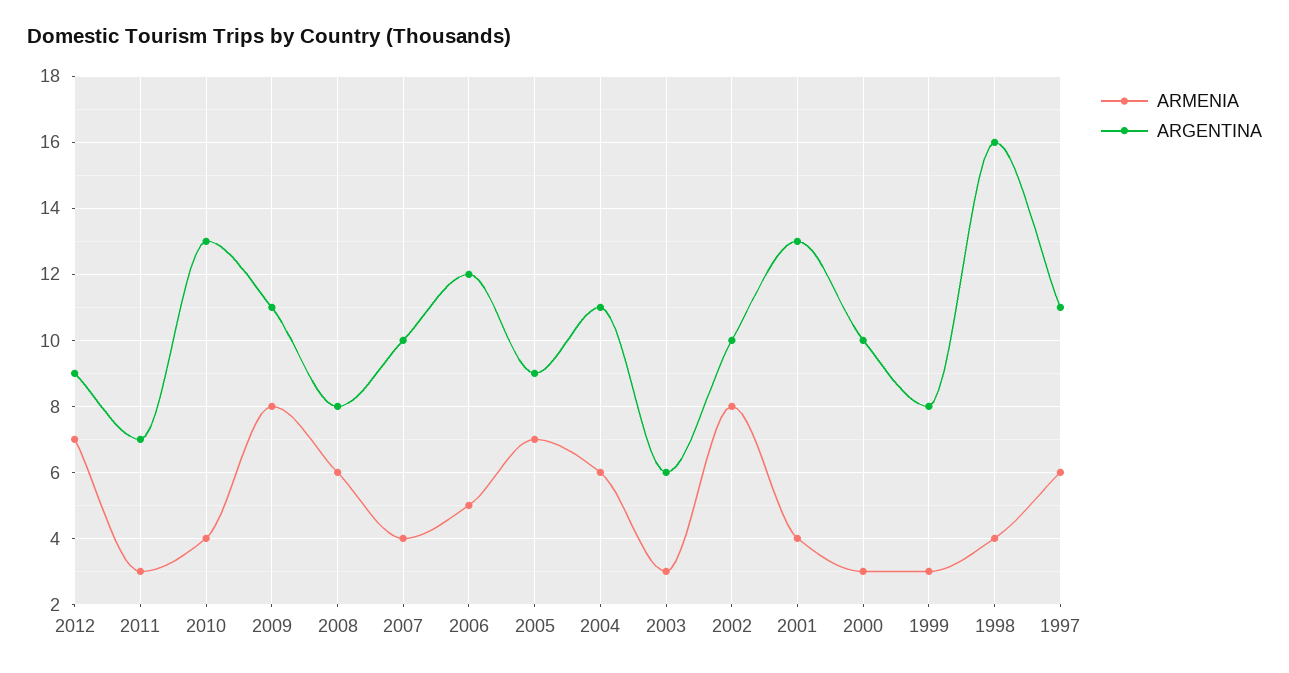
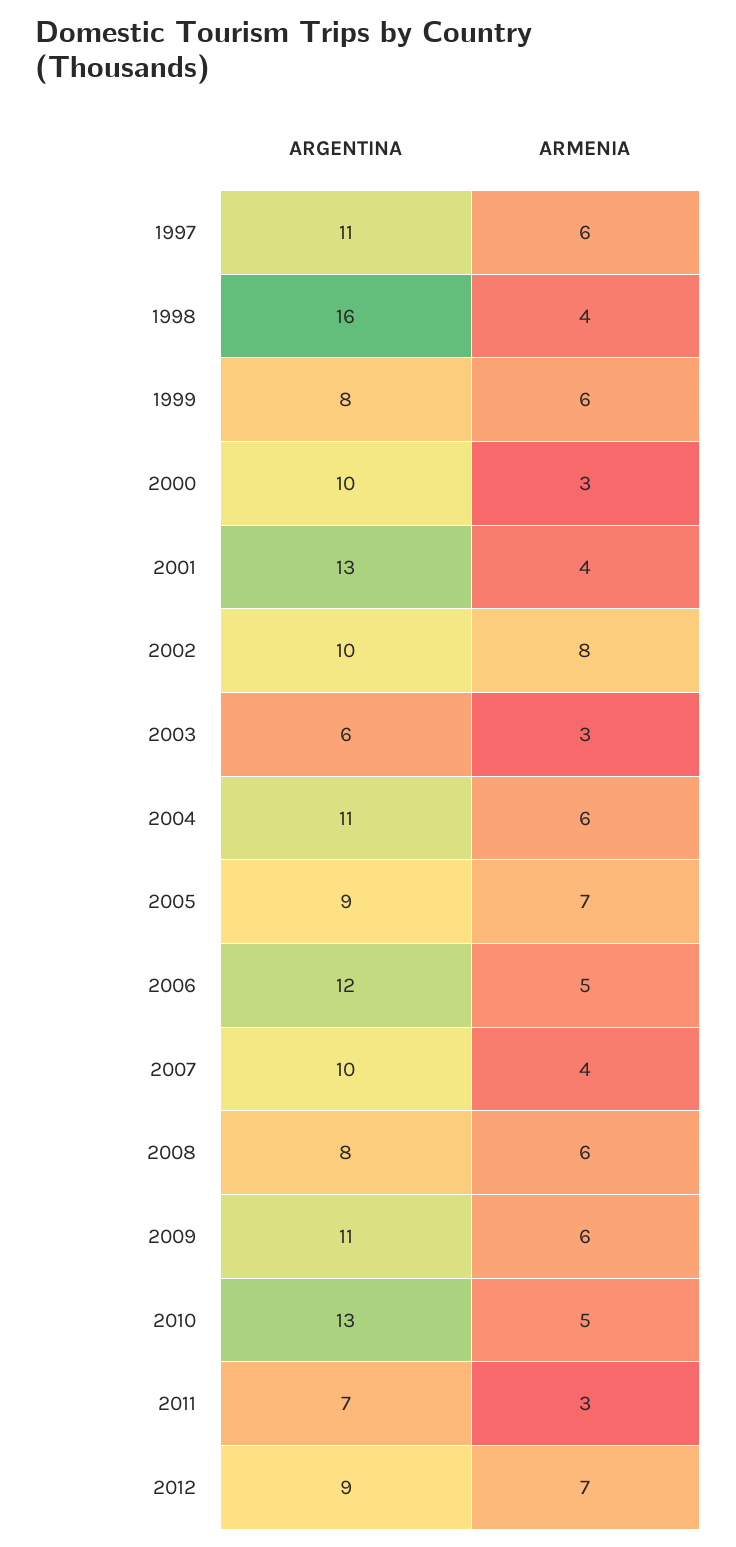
ARMENIA, 2010: 4 -> 5
ARMENIA, 2009: 8 -> 6
ARMENIA, 1999: 3 -> 6

